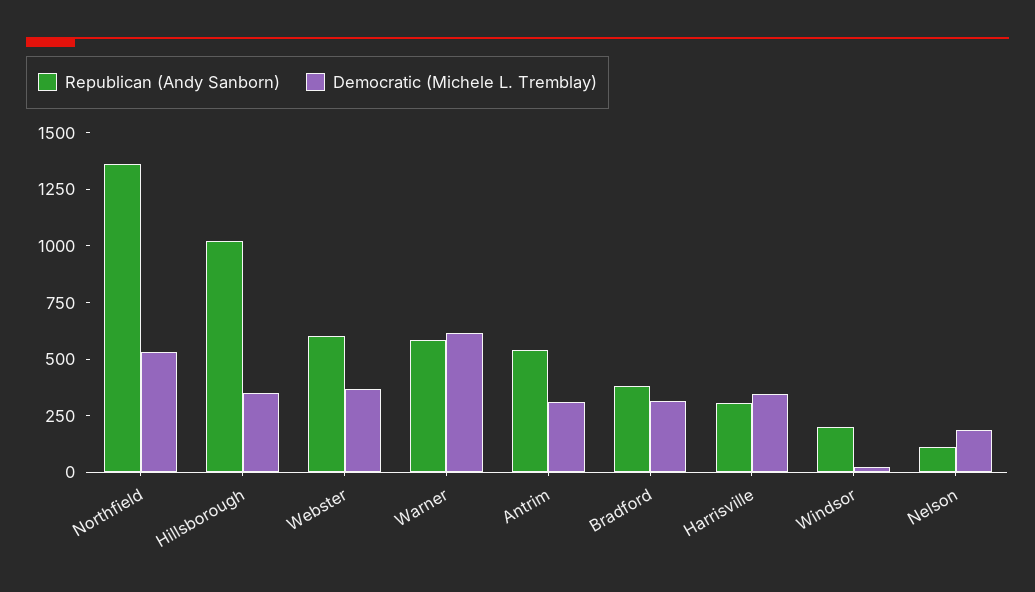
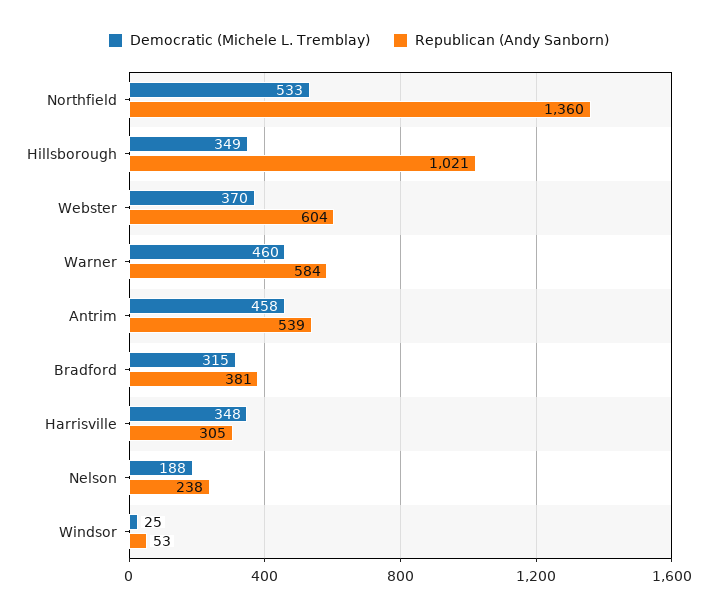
Democratic (Michele L. Tremblay), Warner: 600 -> 460
Democratic (Michele L. Tremblay), Antrim: 300 -> 458
Republican (Andy Sanborn), Windsor: 200 -> 53
Republican (Andy Sanborn), Nelson: 100 -> 238

